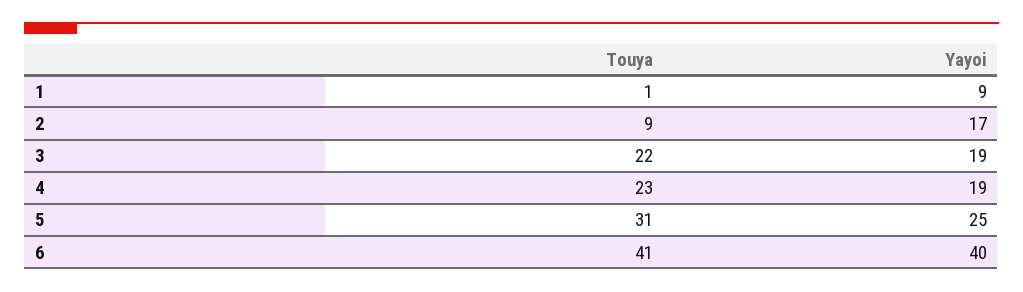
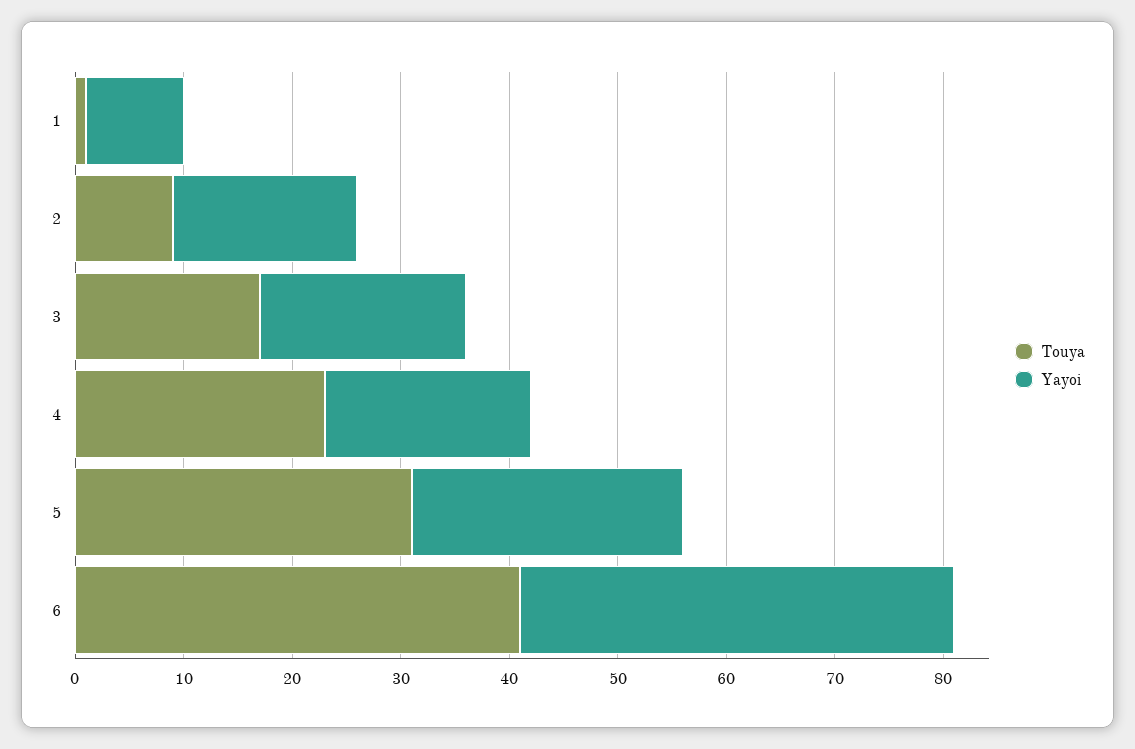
Touya, 3: 22 -> 17

